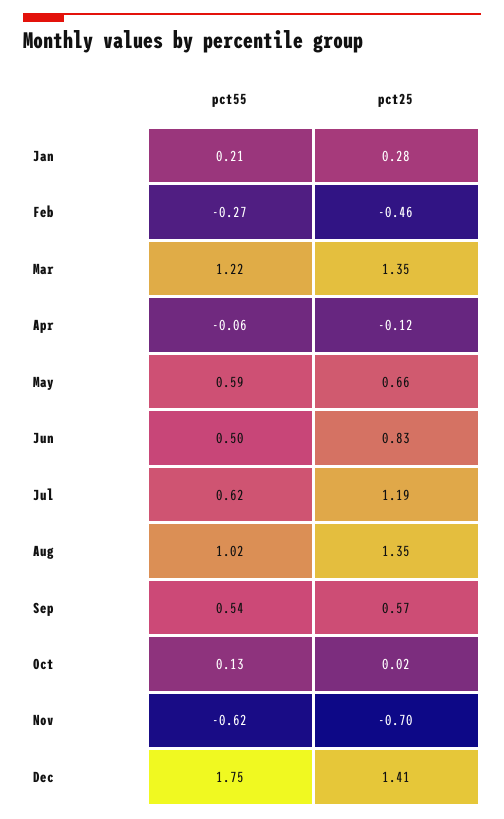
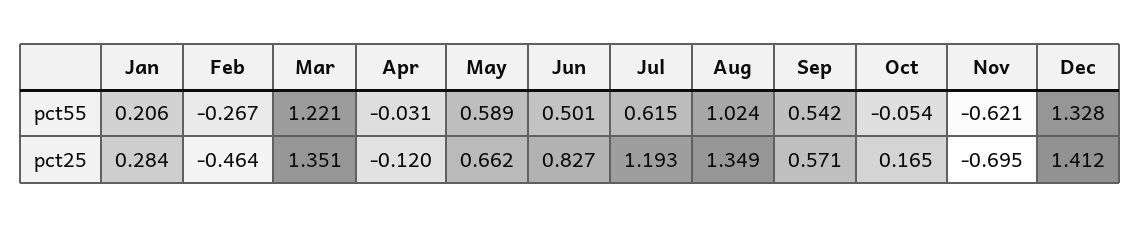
pct55, Apr: -0.06 -> -0.031
pct55, Oct: 0.13 -> -0.054
pct25, Oct: 0.02 -> 0.165
pct55, Dec: 1.75 -> 1.328

